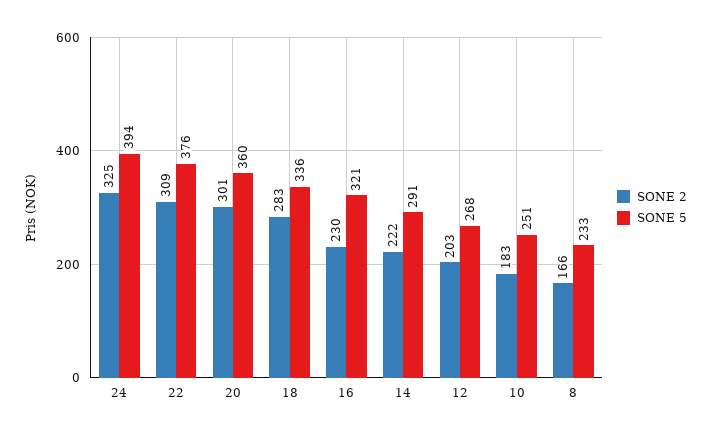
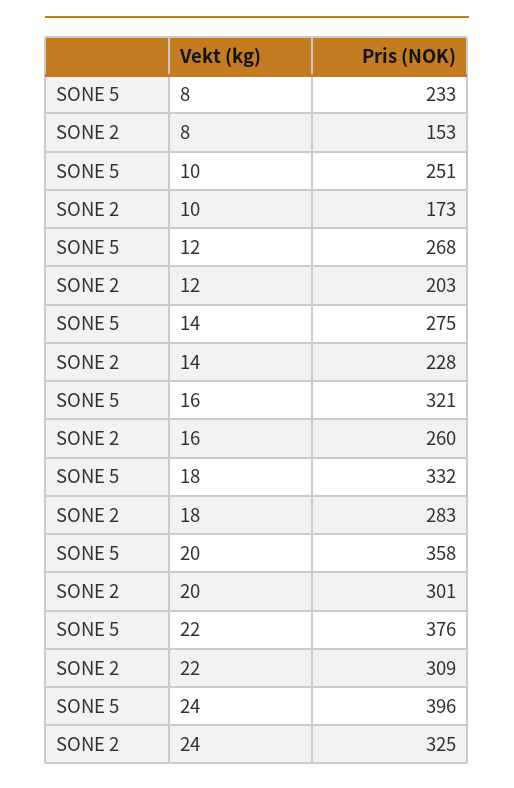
SONE 5, 24: 394 -> 396
SONE 5, 20: 360 -> 358
SONE 5, 18: 336 -> 332
SONE 2, 16: 230 -> 260
SONE 2, 14: 222 -> 228
SONE 5, 14: 291 -> 275
SONE 2, 10: 183 -> 173
SONE 2, 8: 166 -> 153

